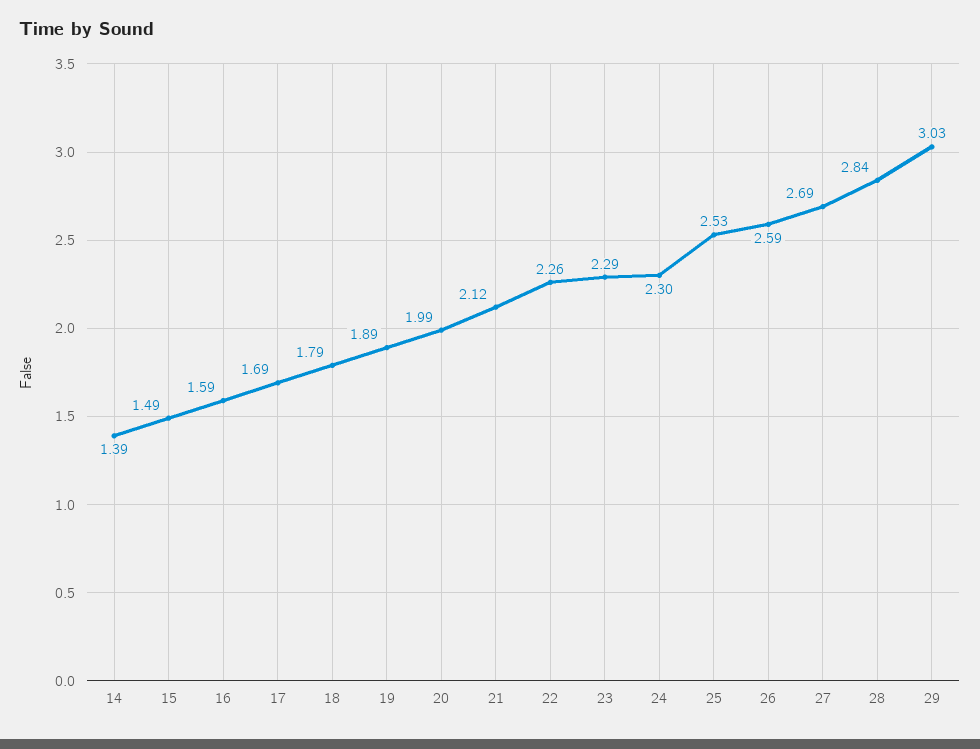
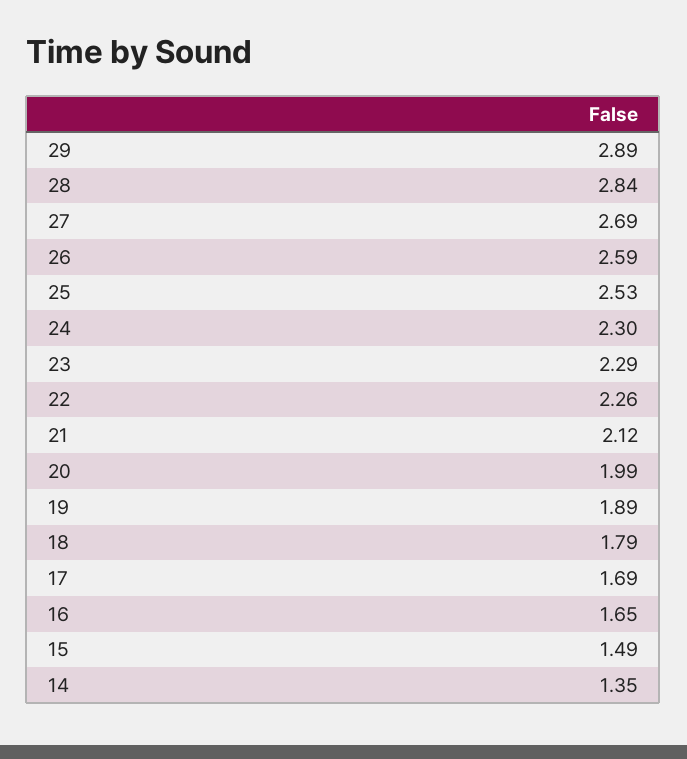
14: 1.39 -> 1.35
16: 1.59 -> 1.65
29: 3.03 -> 2.89

